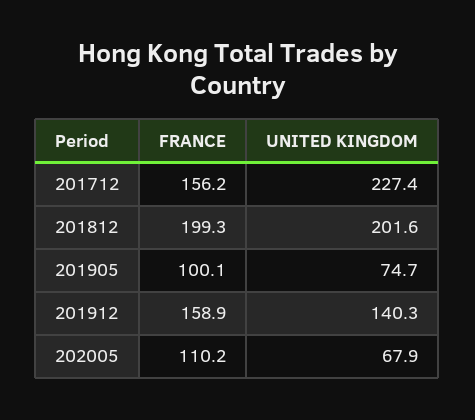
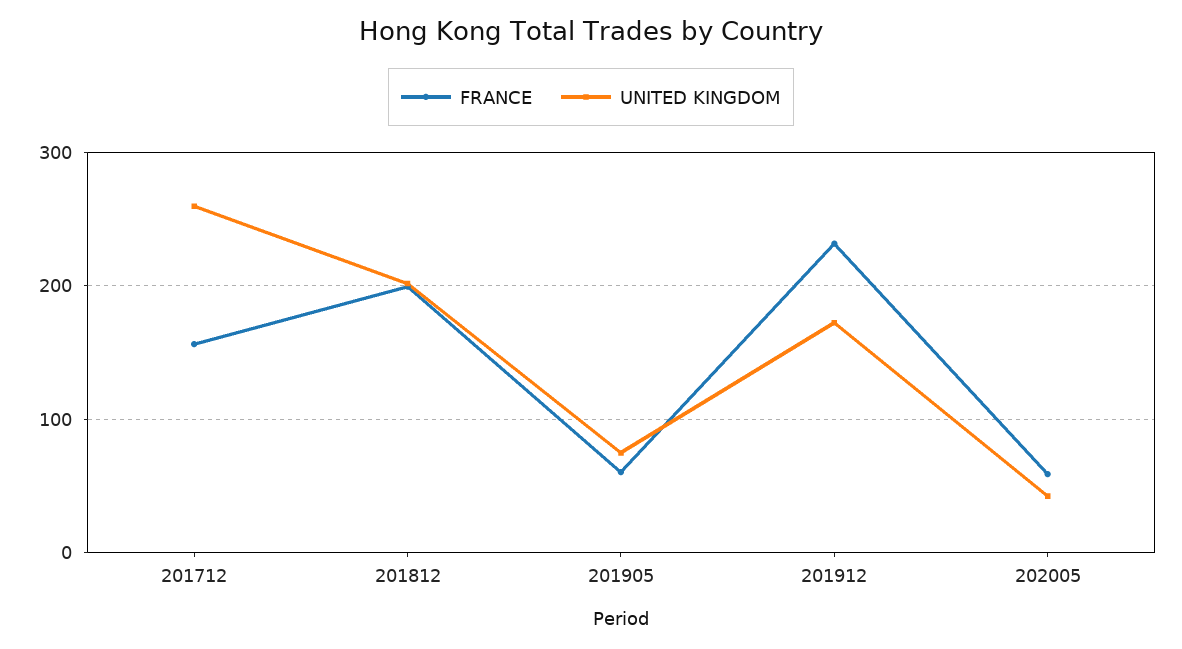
UNITED KINGDOM, 201712: 227.4 -> 260
FRANCE, 201905: 100.1 -> 60
FRANCE, 201912: 158.9 -> 230
UNITED KINGDOM, 201912: 140.3 -> 170
FRANCE, 202005: 110.2 -> 60
UNITED KINGDOM, 202005: 67.9 -> 40

